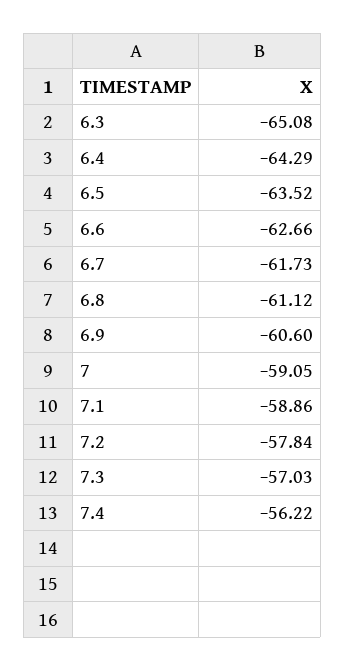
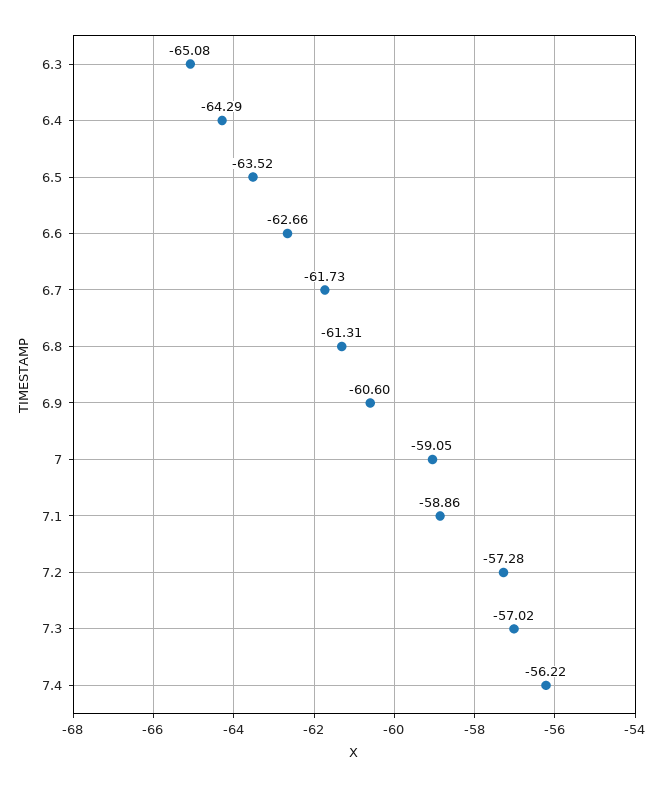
6.8: -61.12 -> -61.31
7.2: -57.84 -> -57.28
7.3: -57.03 -> -57.02

